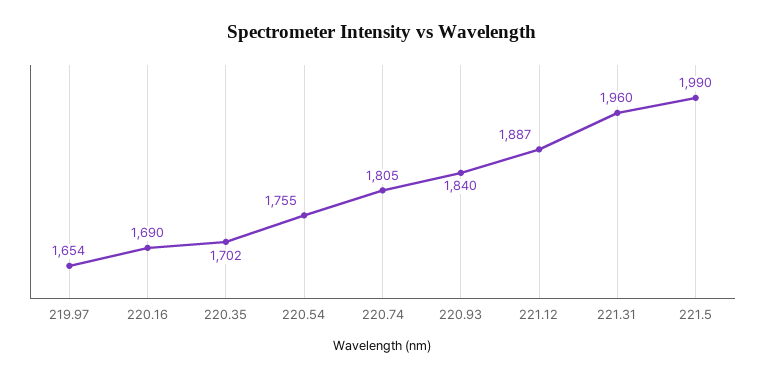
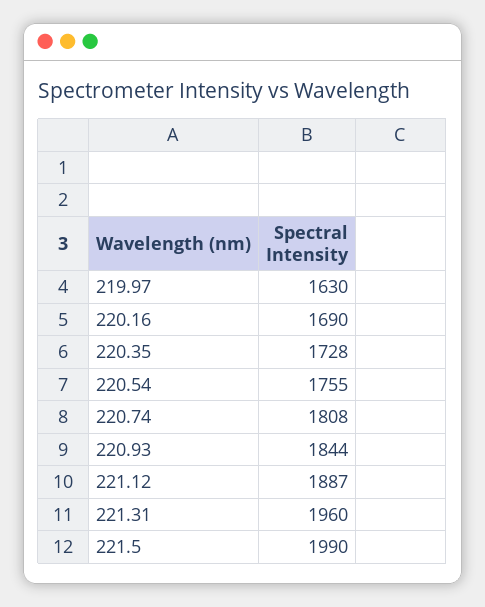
219.97: 1654 -> 1630
220.35: 1702 -> 1728
220.74: 1805 -> 1808
220.93: 1840 -> 1844

